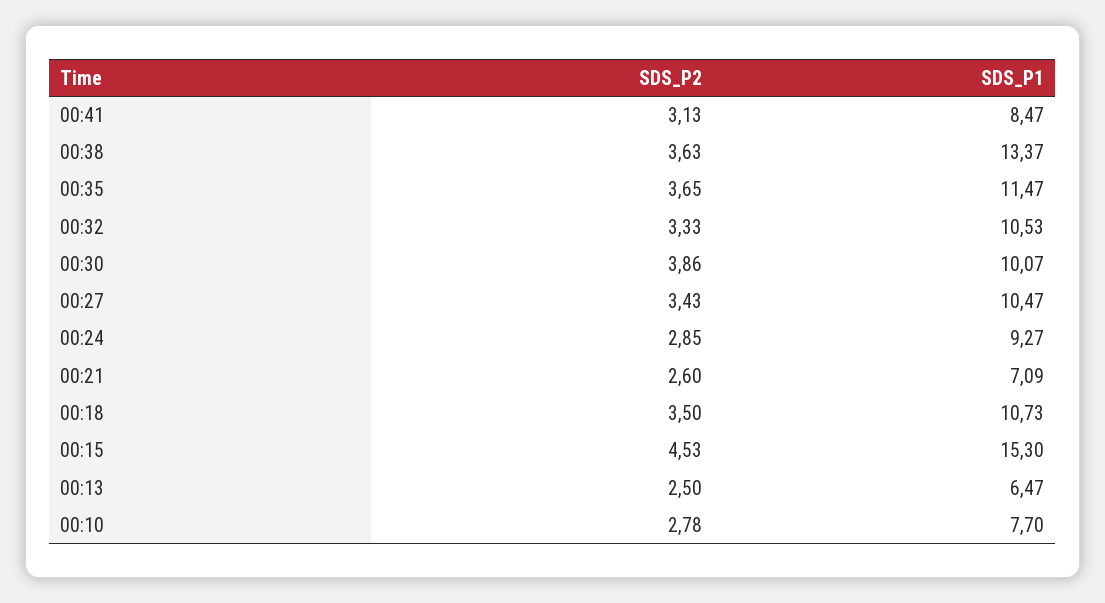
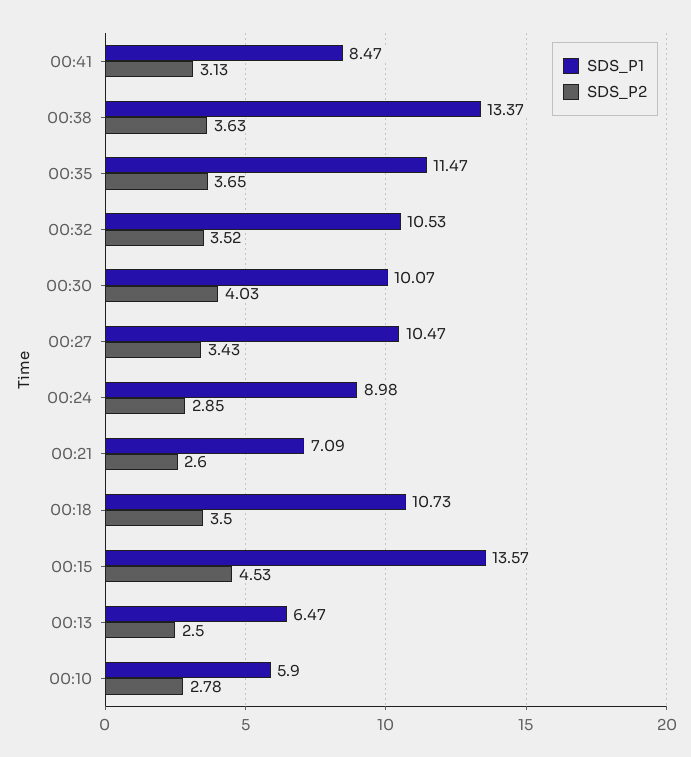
SDS_P2, 00:32: 3.33 -> 3.52
SDS_P2, 00:30: 3.86 -> 4.03
SDS_P1, 00:24: 9.27 -> 8.98
SDS_P1, 00:15: 15.3 -> 13.57
SDS_P1, 00:10: 7.7 -> 5.9

